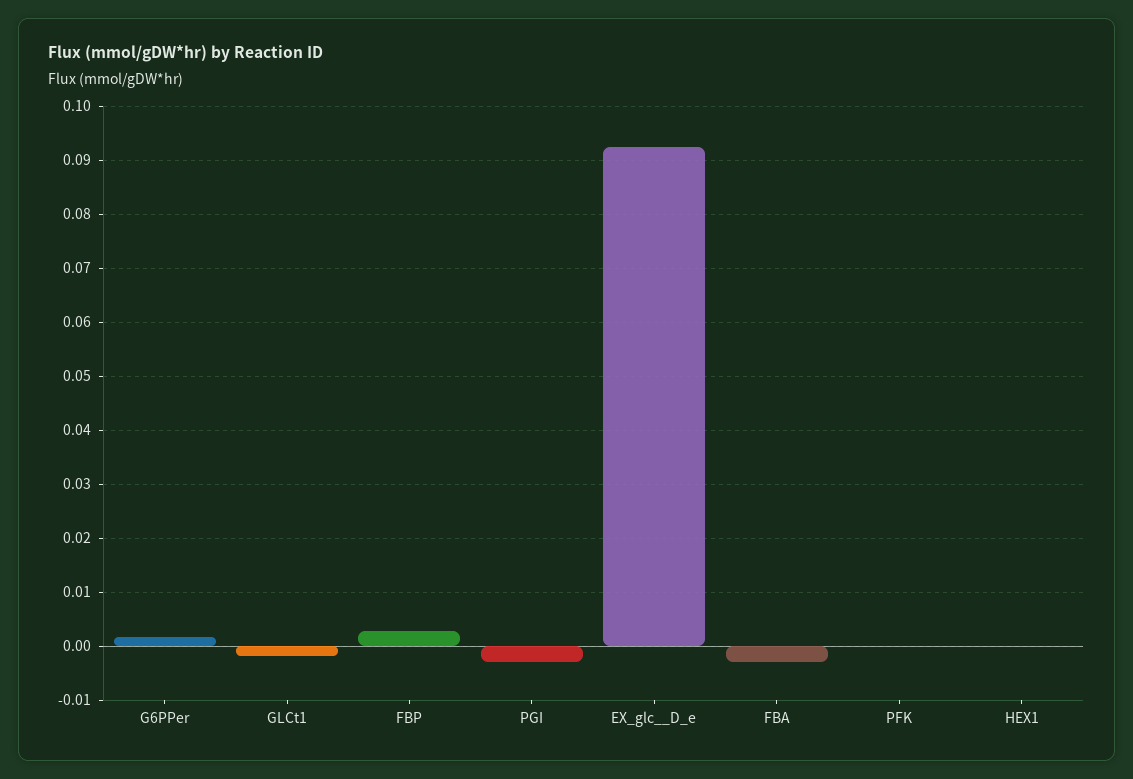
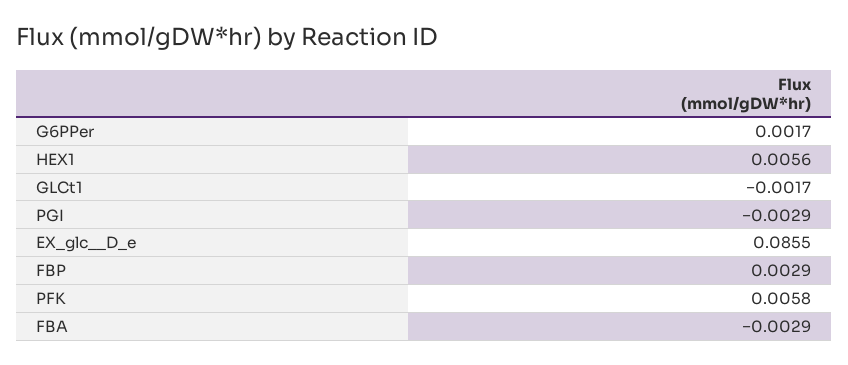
EX_glc__D_e: 0.092 -> 0.0855
PFK: 0 -> 0.0058
HEX1: 0 -> 0.0056

